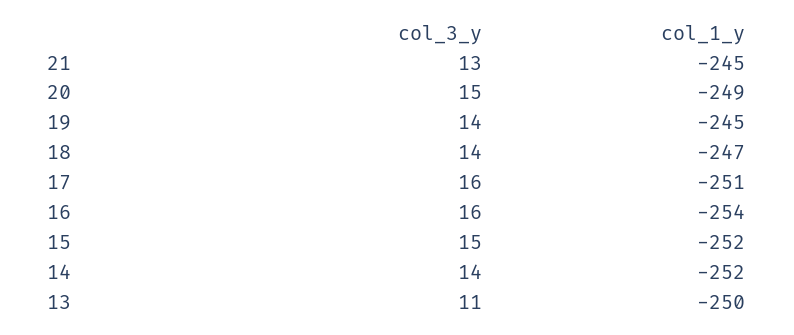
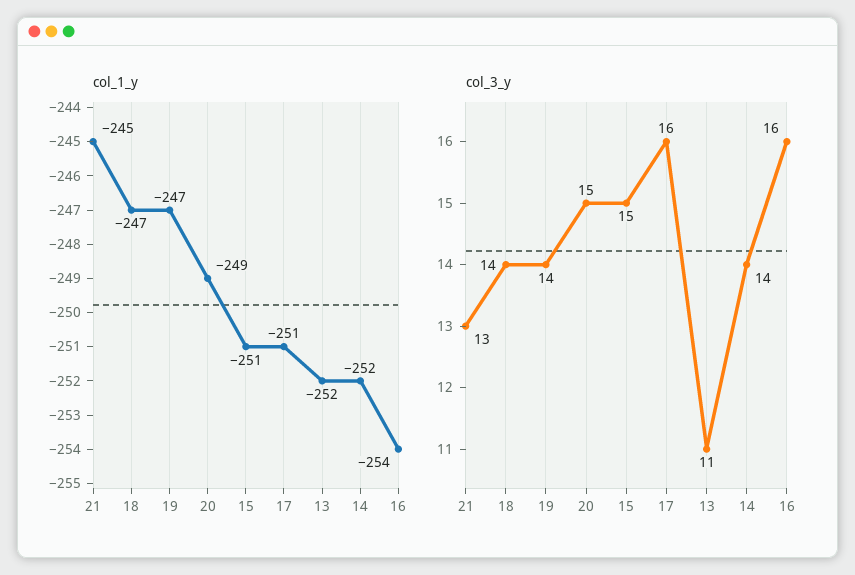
col_1_y, 19: -245 -> -247
col_1_y, 15: -252 -> -251
col_1_y, 13: -250 -> -252

